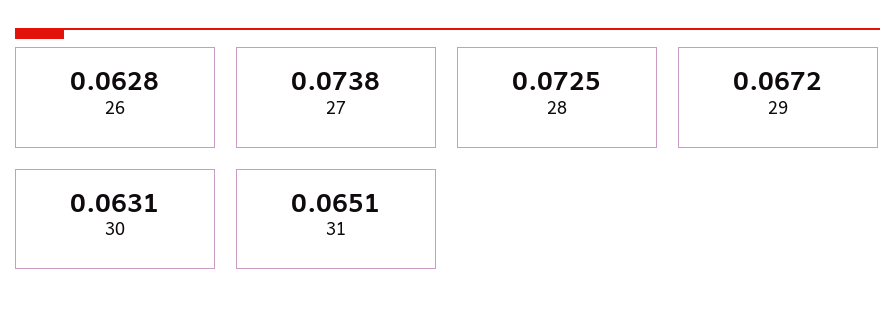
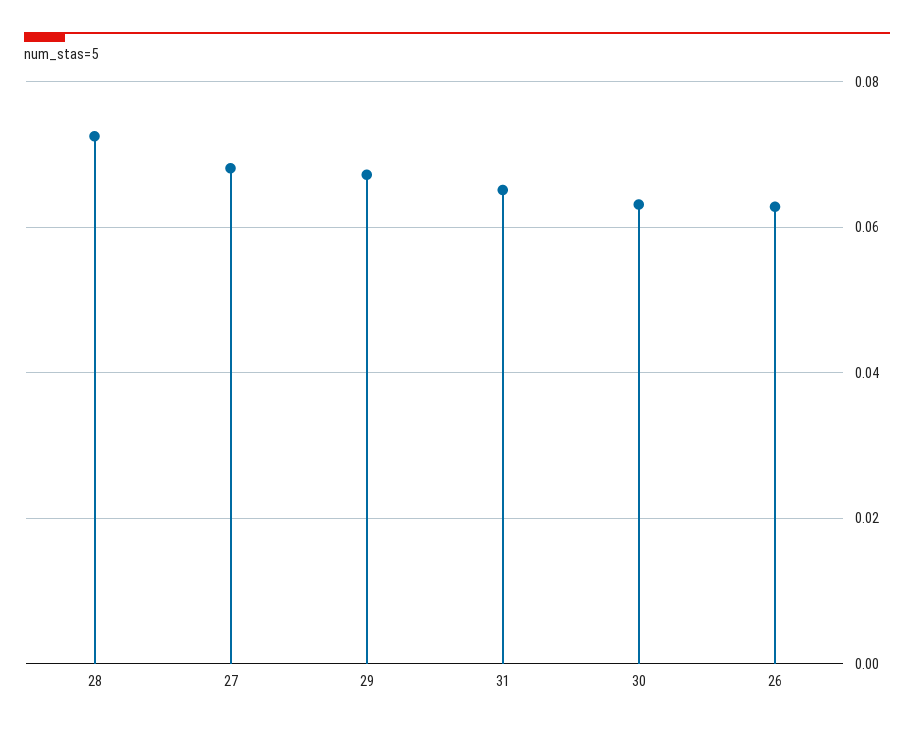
27: 0.0738 -> 0.068

